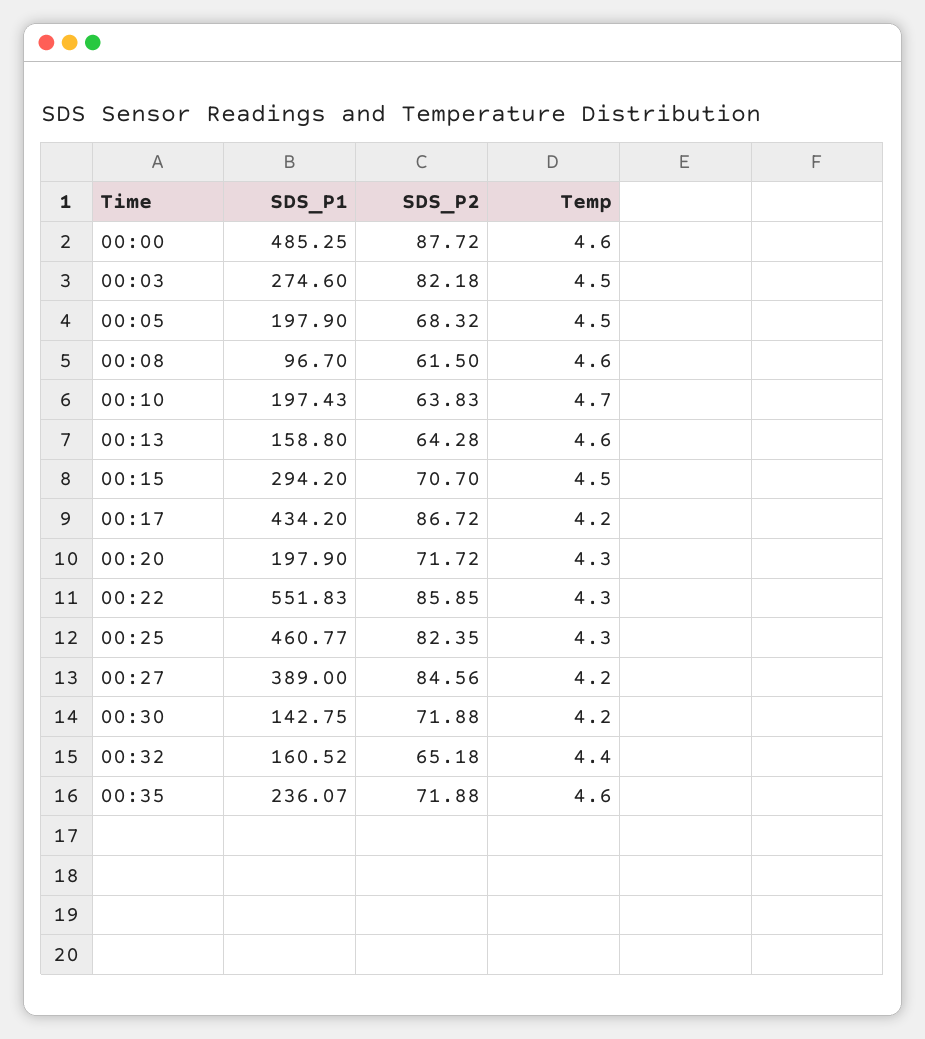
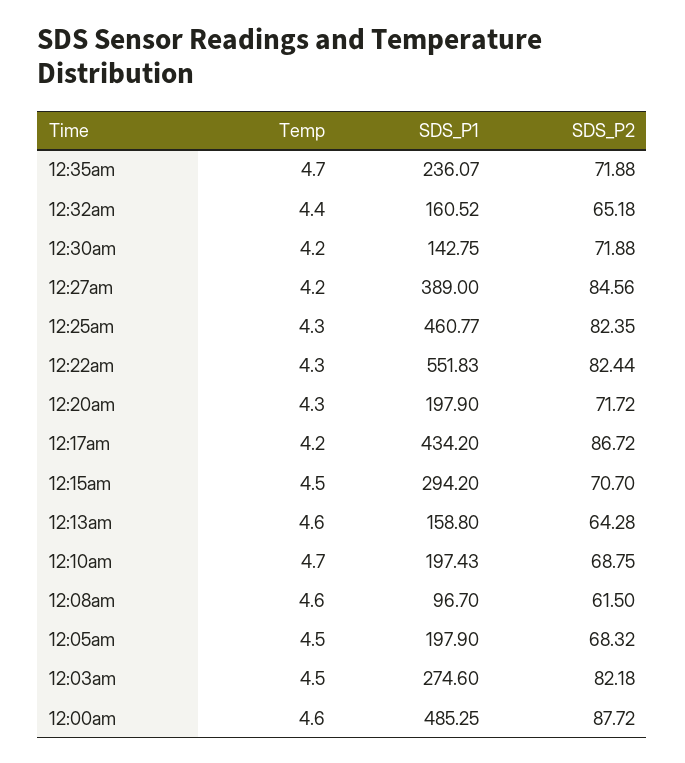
SDS_P2, 00:10: 63.83 -> 68.75
SDS_P2, 00:22: 85.85 -> 82.44
Temp, 00:35: 4.6 -> 4.7

